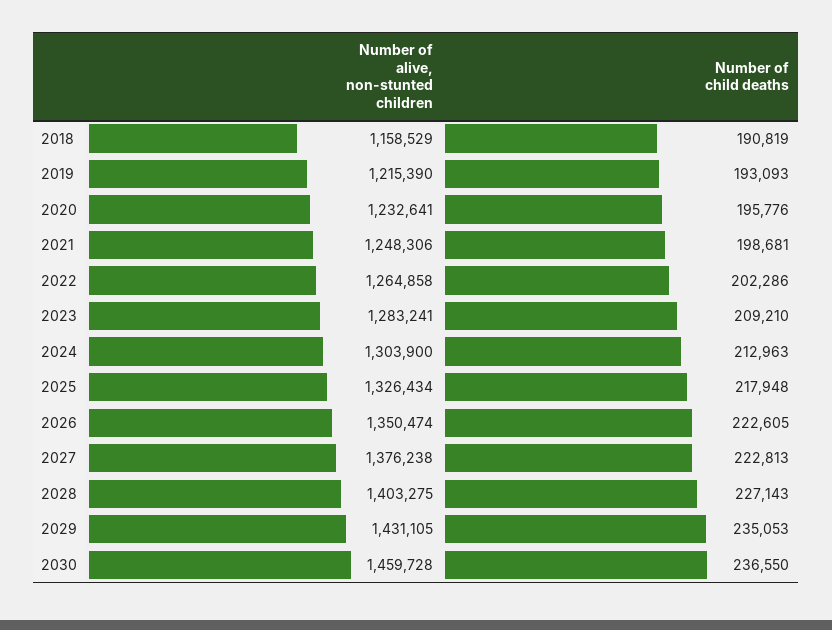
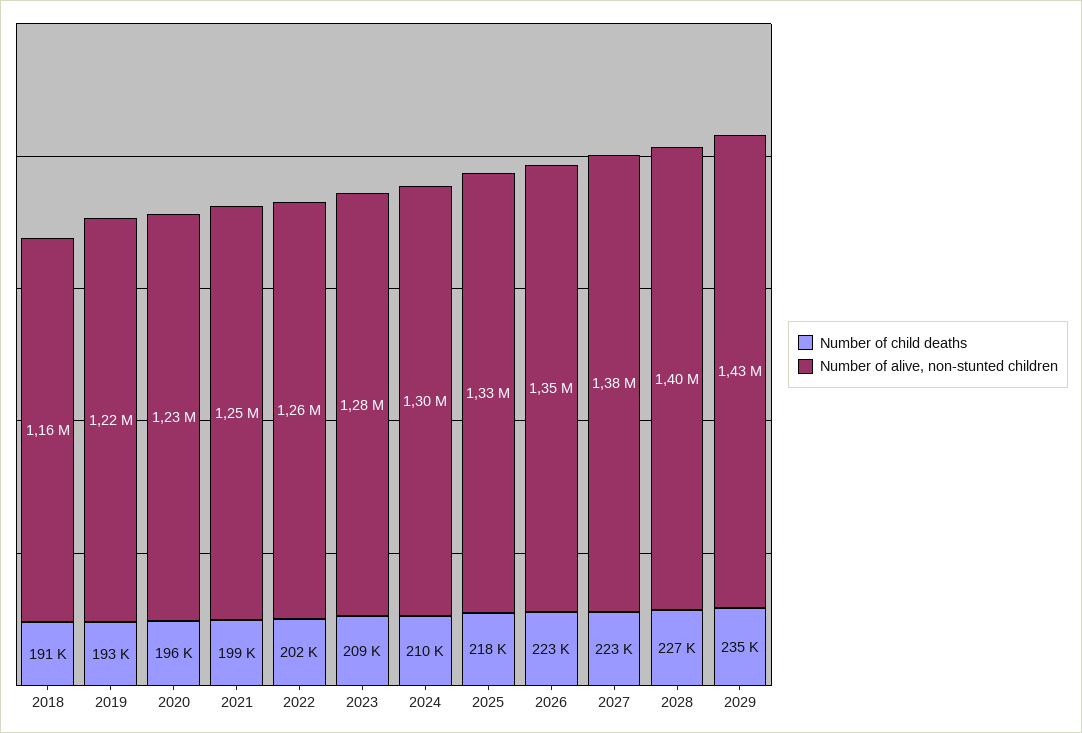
Number of child deaths, 2024: 212963 -> 210000
Number of alive, non-stunted children, 2030: 1459728 -> none
Number of child deaths, 2030: 236550 -> none

